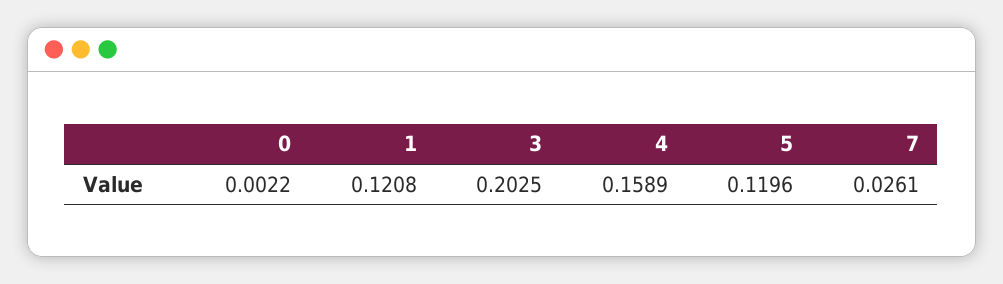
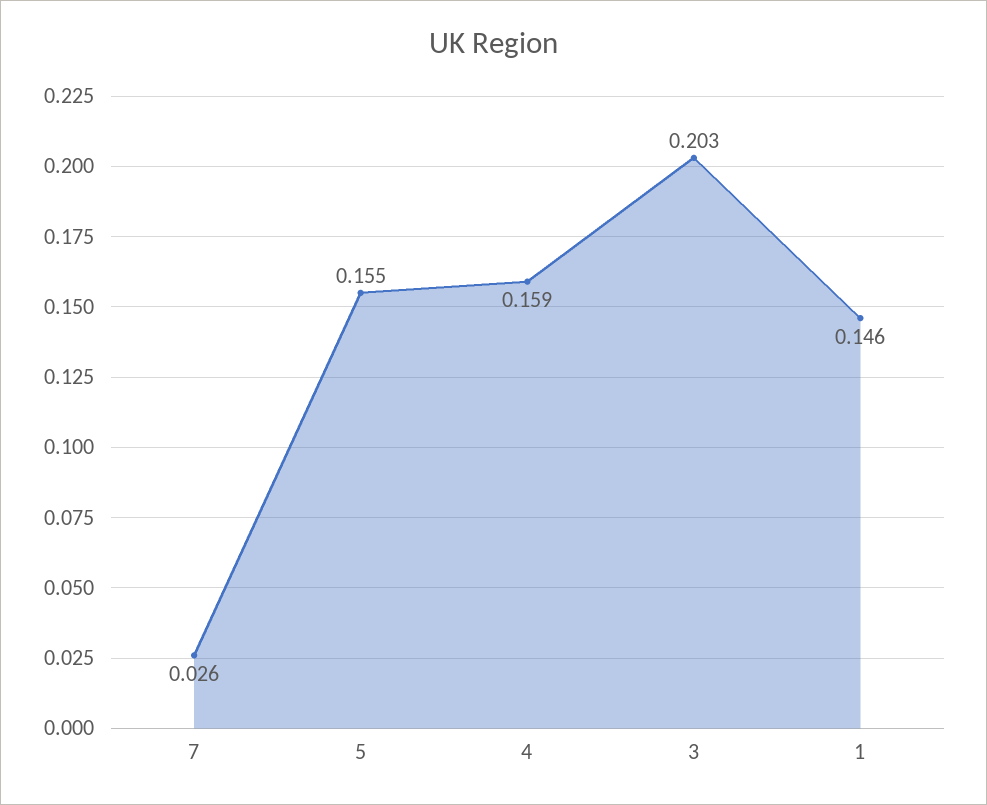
0: 0.0022 -> none
1: 0.1208 -> 0.146
5: 0.1196 -> 0.155

